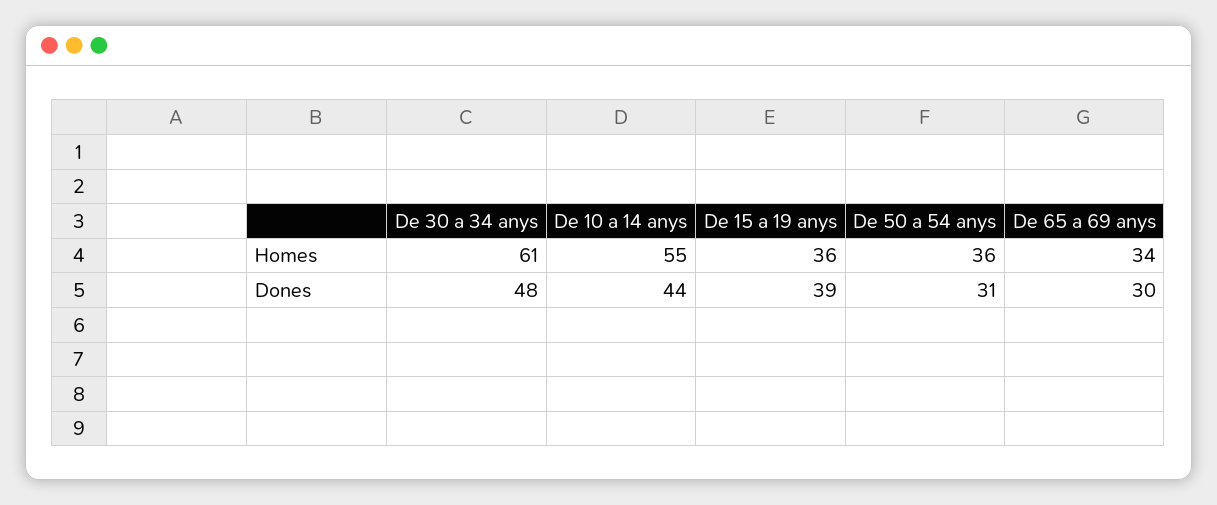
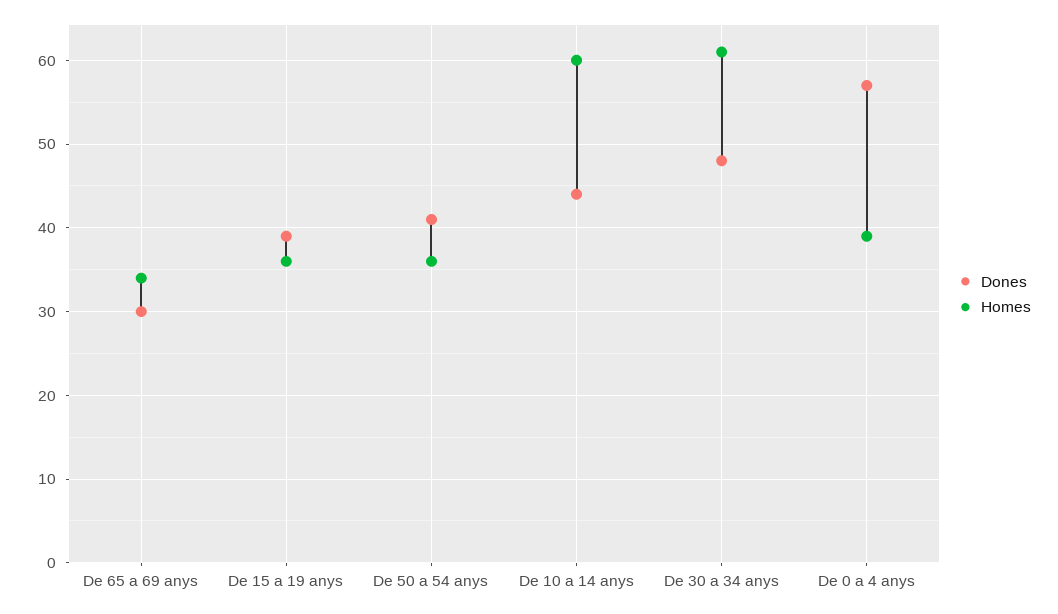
Homes, De 10 a 14 anys: 55 -> 60
Dones, De 50 a 54 anys: 31 -> 41
Dones, De 0 a 4 anys: none -> 57
Homes, De 0 a 4 anys: none -> 39

